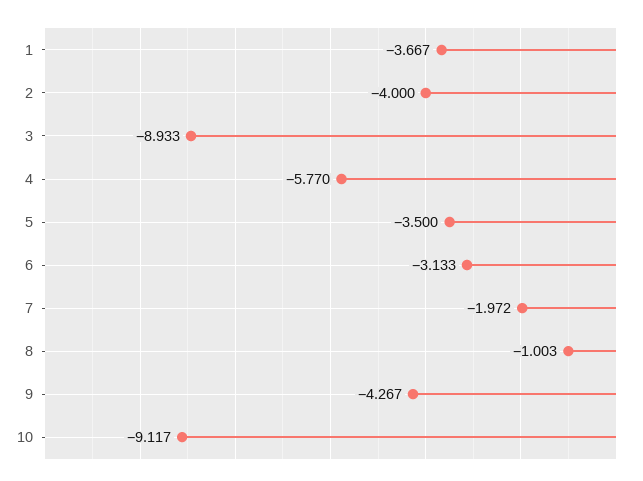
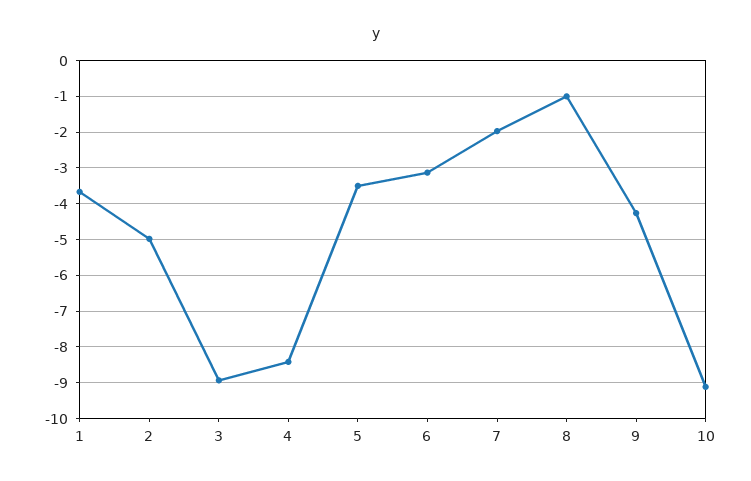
2: -4 -> -5
4: -5.77 -> -8.4

